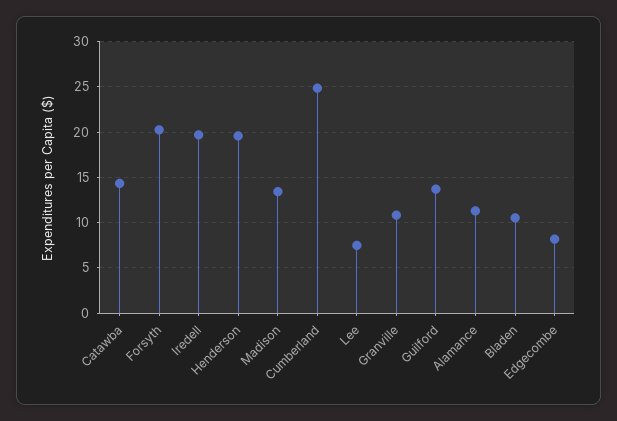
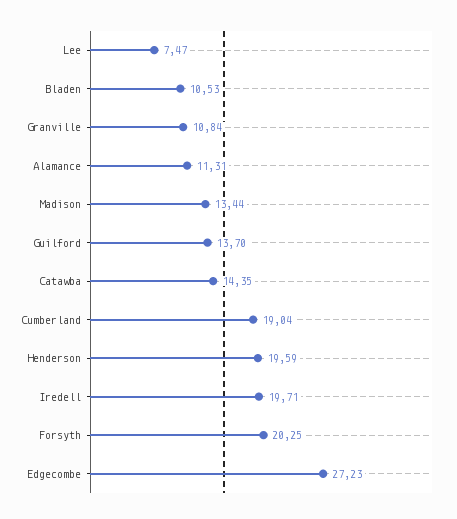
Cumberland: 25 -> 19.04
Edgecombe: 8 -> 27.23

